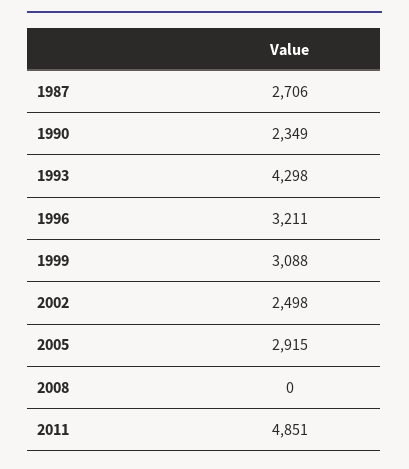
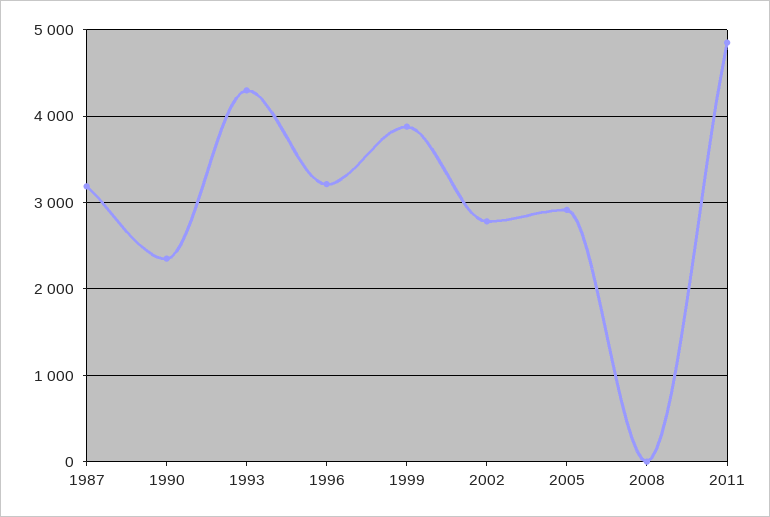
1987: 2706 -> 3200
1999: 3088 -> 3900
2002: 2498 -> 2800

